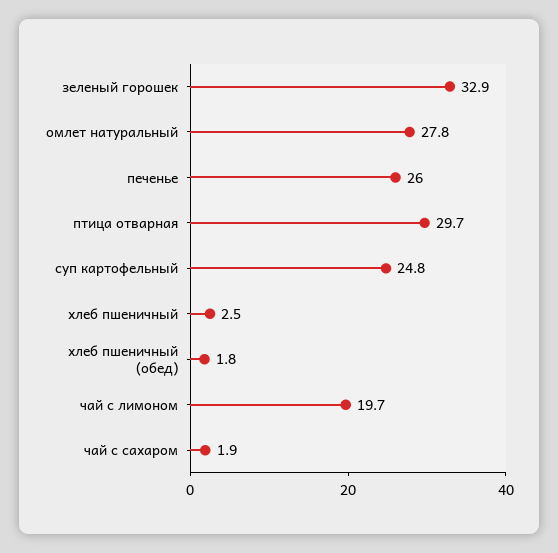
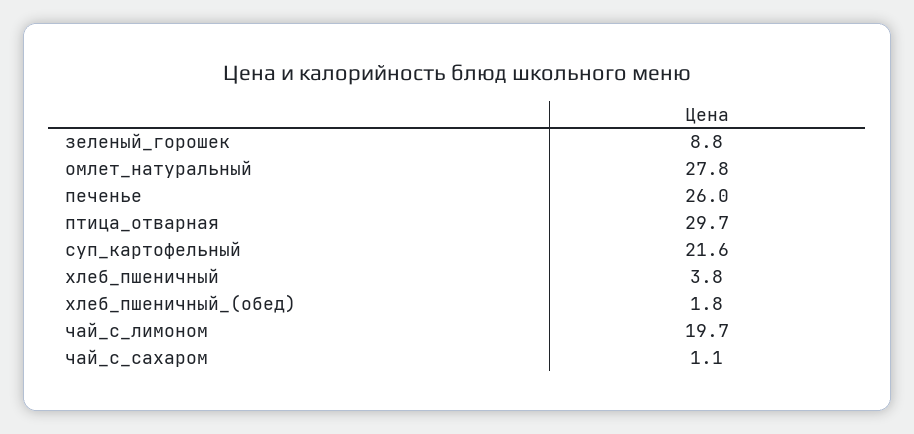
зеленый горошек: 32.9 -> 8.8
суп картофельный: 24.8 -> 21.6
хлеб пшеничный: 2.5 -> 3.8
чай с сахаром: 1.9 -> 1.1

